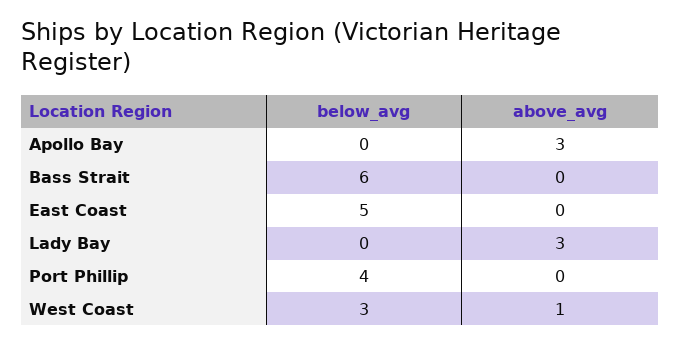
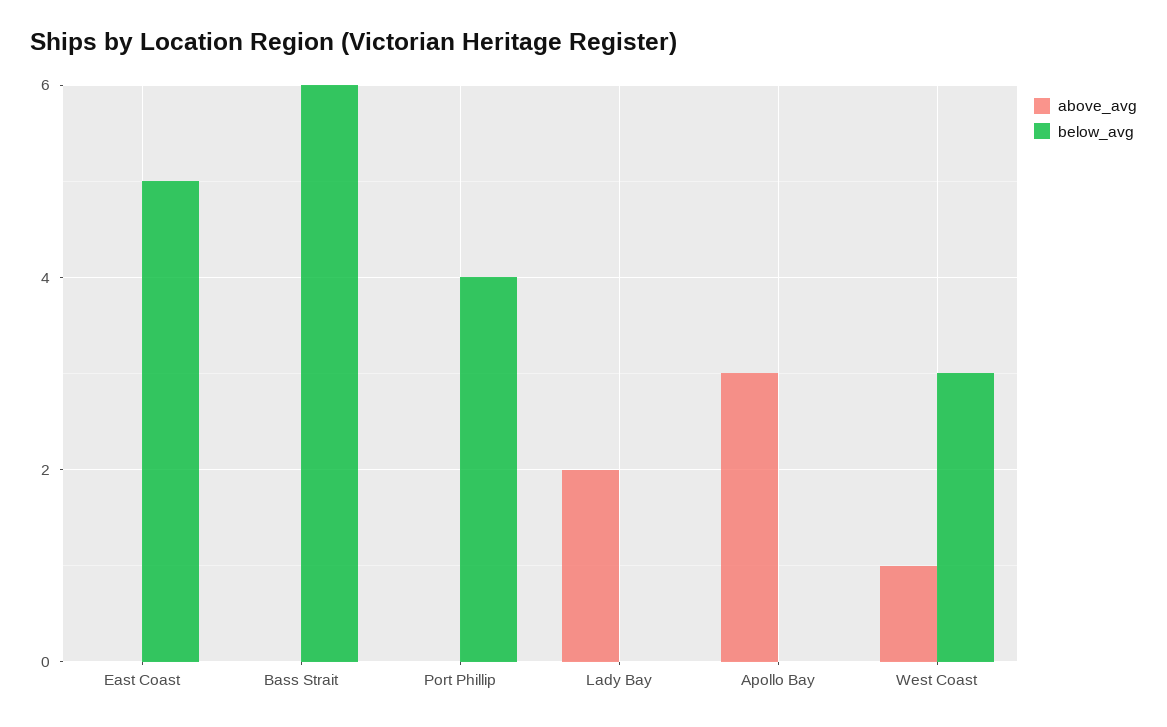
above_avg, Lady Bay: 3 -> 2

